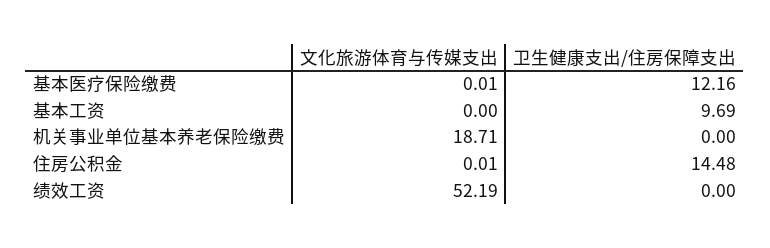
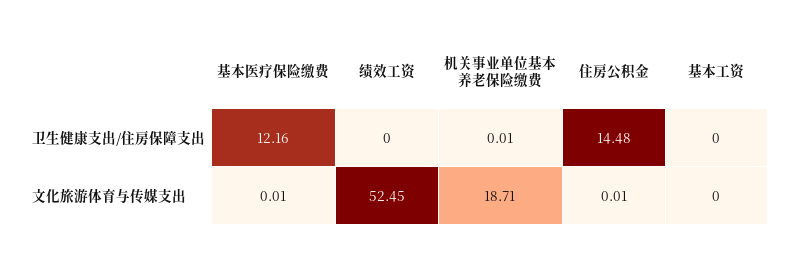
卫生健康支出/住房保障支出, 基本工资: 9.69 -> 0
卫生健康支出/住房保障支出, 机关事业单位基本养老保险缴费: 0 -> 0.01
文化旅游体育与传媒支出, 绩效工资: 52.19 -> 52.45

